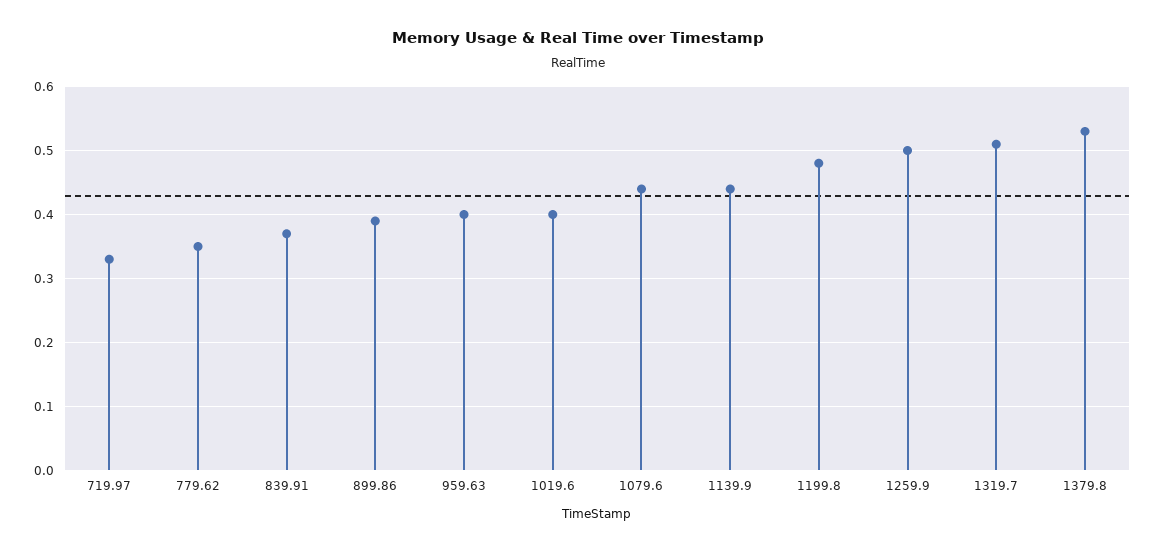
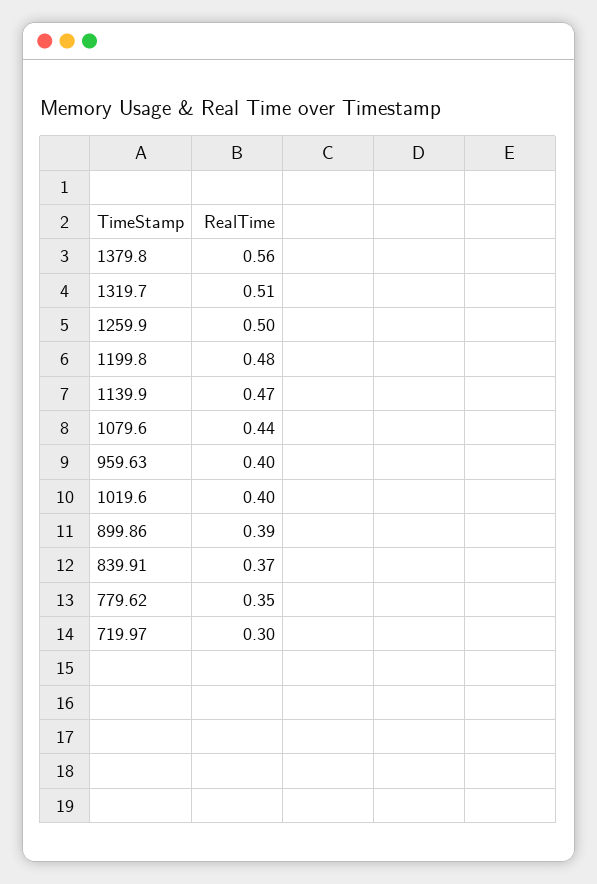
719.97: 0.33 -> 0.3
1139.9: 0.44 -> 0.47
1379.8: 0.53 -> 0.56

